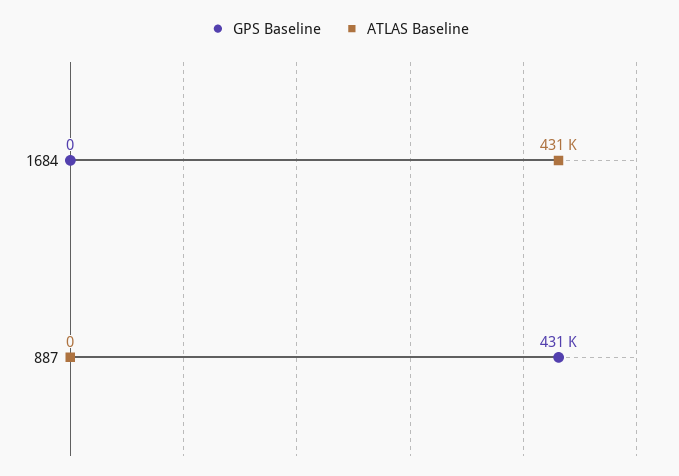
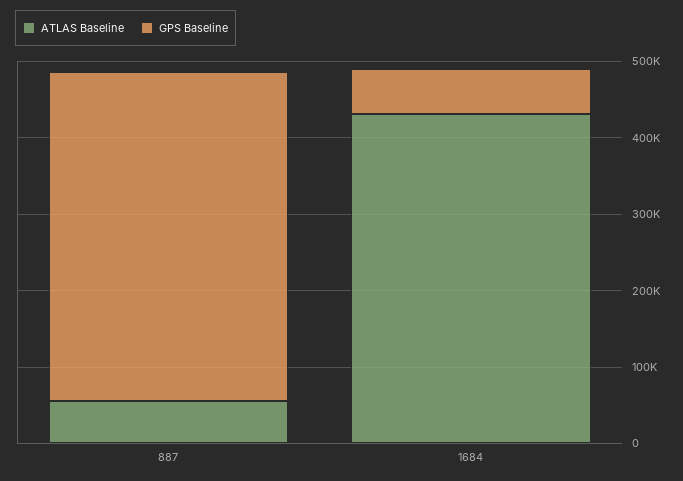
GPS Baseline, 1684: 0 -> 60000
ATLAS Baseline, 887: 0 -> 60000

